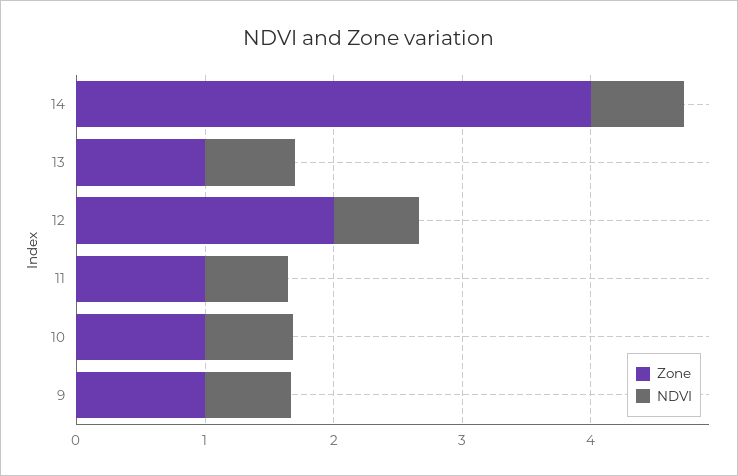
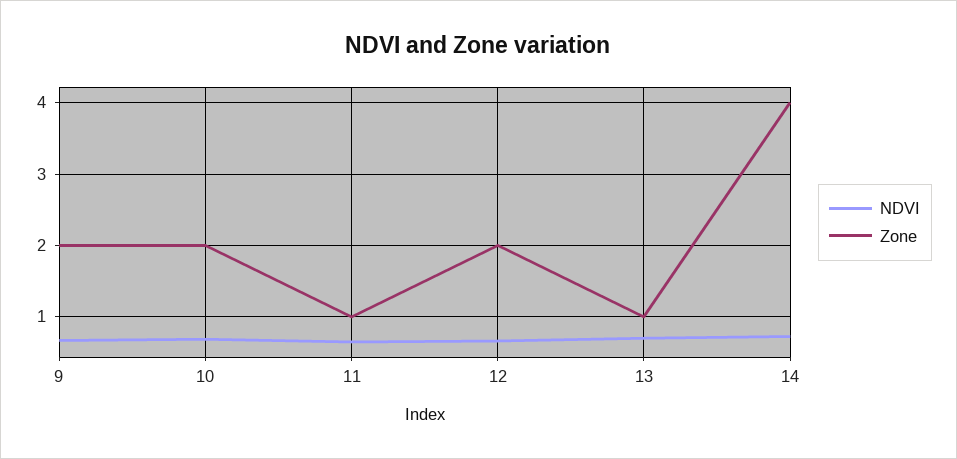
Zone, 10: 1 -> 2
Zone, 9: 1 -> 2

